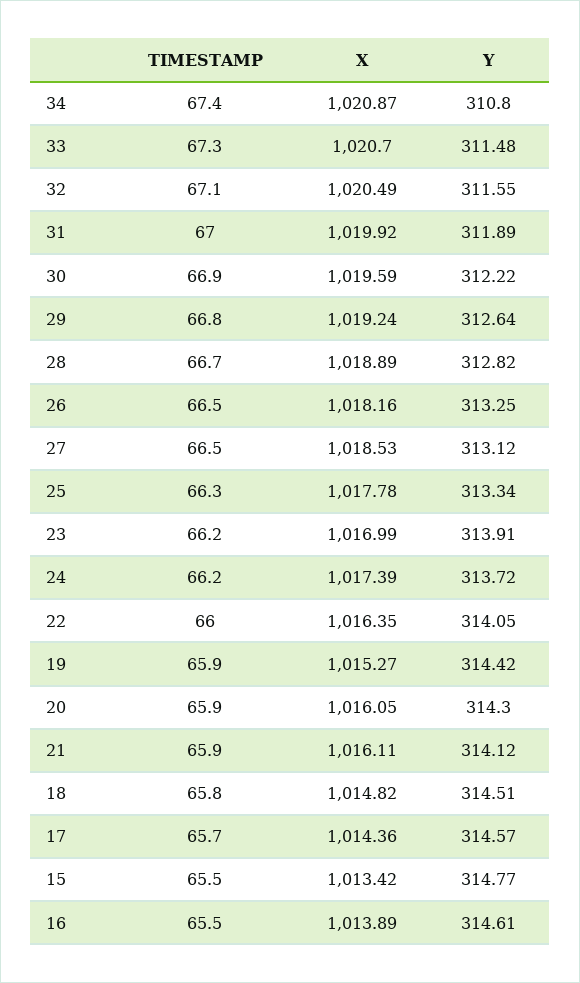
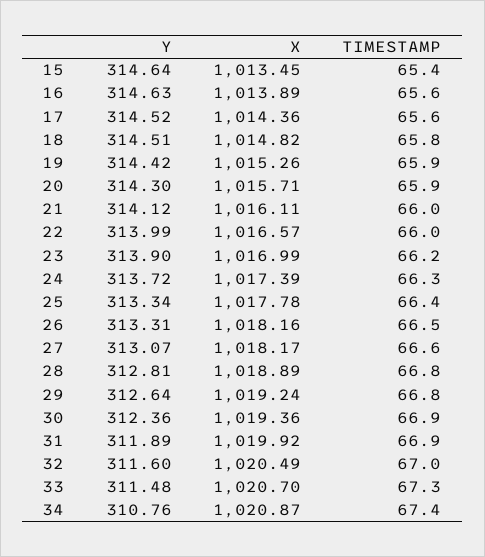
Y, 34: 310.8 -> 310.76
TIMESTAMP, 32: 67.1 -> 67
Y, 32: 311.55 -> 311.6
TIMESTAMP, 31: 67 -> 66.9
X, 30: 1019.59 -> 1019.36
Y, 30: 312.22 -> 312.36
TIMESTAMP, 28: 66.7 -> 66.8
Y, 28: 312.82 -> 312.81
Y, 26: 313.25 -> 313.31
TIMESTAMP, 27: 66.5 -> 66.6
X, 27: 1018.53 -> 1018.17
Y, 27: 313.12 -> 313.07
TIMESTAMP, 25: 66.3 -> 66.4
Y, 23: 313.91 -> 313.9
TIMESTAMP, 24: 66.2 -> 66.3
X, 22: 1016.35 -> 1016.57
Y, 22: 314.05 -> 313.99
X, 19: 1015.27 -> 1015.26
X, 20: 1016.05 -> 1015.71
TIMESTAMP, 21: 65.9 -> 66
TIMESTAMP, 17: 65.7 -> 65.6
Y, 17: 314.57 -> 314.52
TIMESTAMP, 15: 65.5 -> 65.4
X, 15: 1013.42 -> 1013.45
Y, 15: 314.77 -> 314.64
TIMESTAMP, 16: 65.5 -> 65.6
Y, 16: 314.61 -> 314.63

